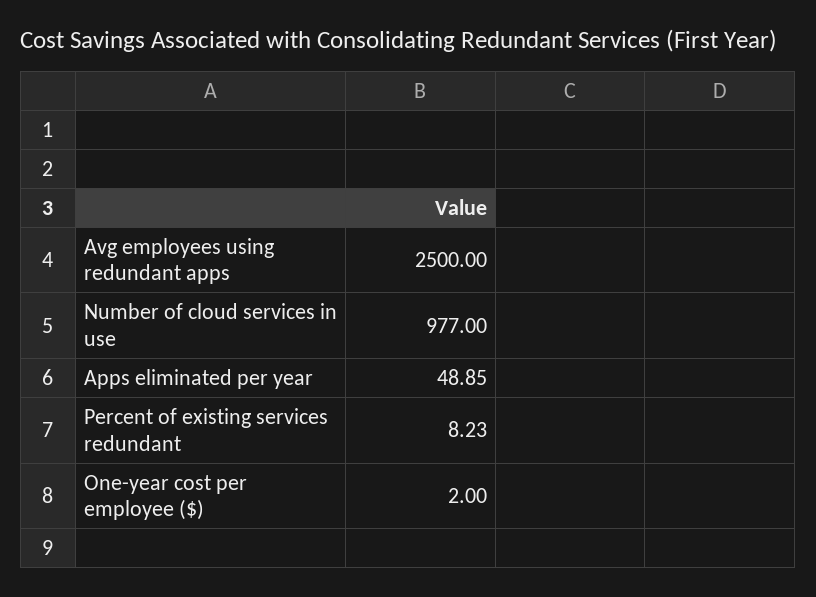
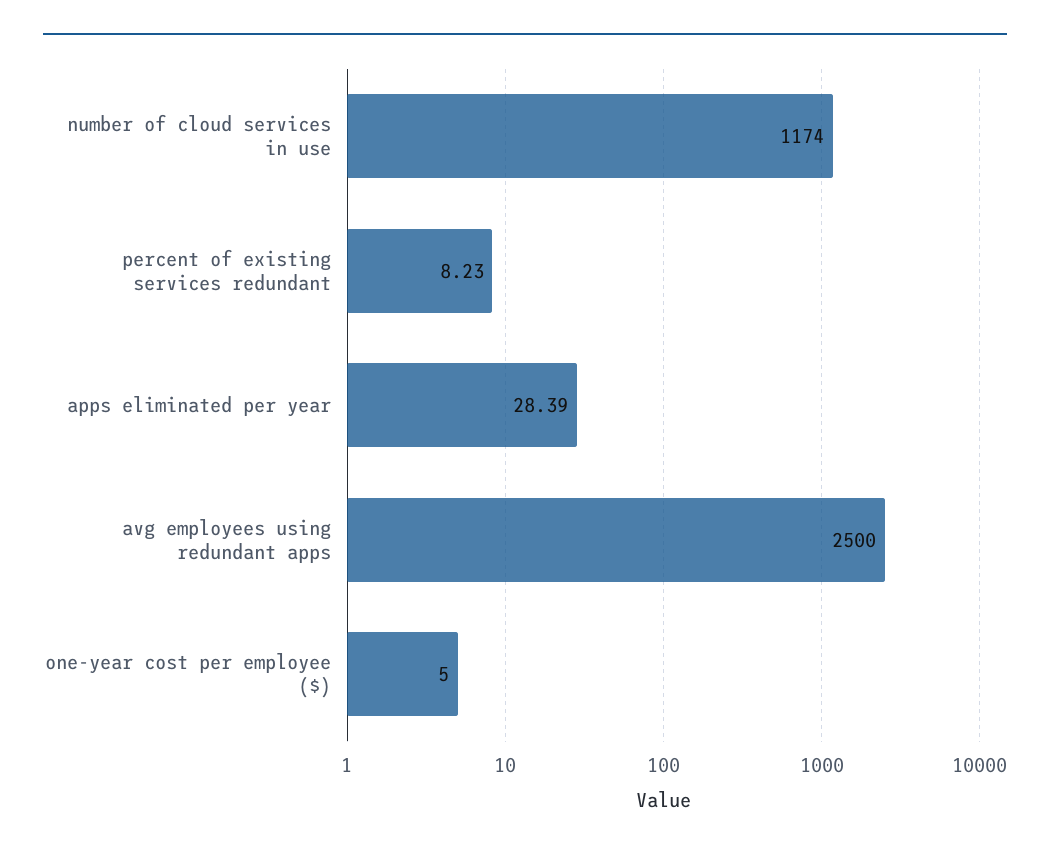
Number of cloud services in use: 977 -> 1174
Apps eliminated per year: 48.85 -> 28.39
One-year cost per employee ($): 2 -> 5

